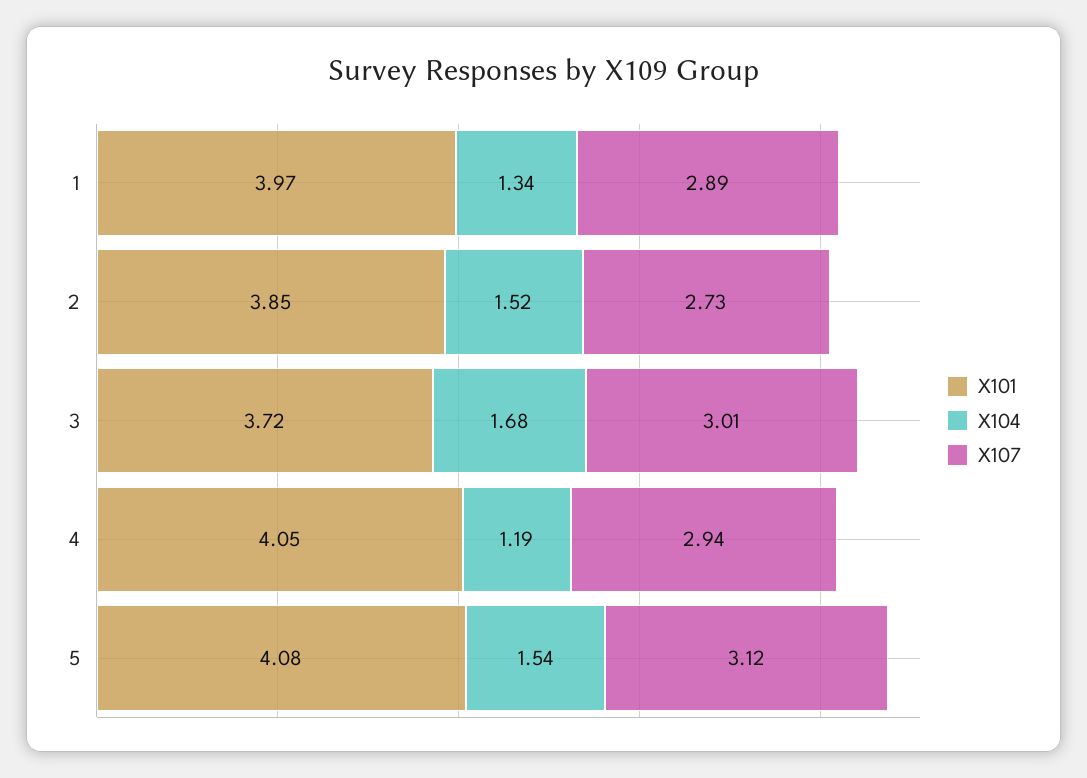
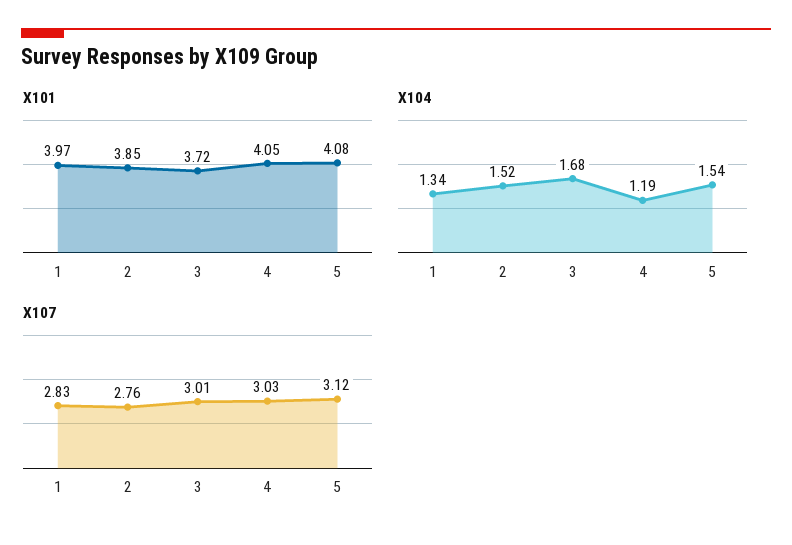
X107, 1: 2.89 -> 2.83
X107, 2: 2.73 -> 2.76
X107, 4: 2.94 -> 3.03

